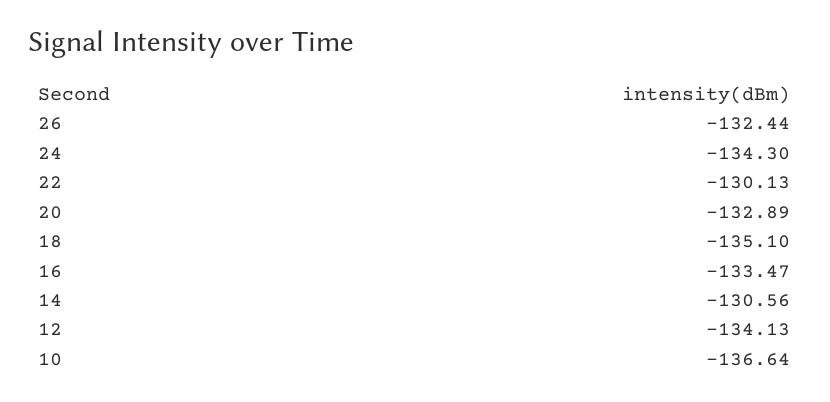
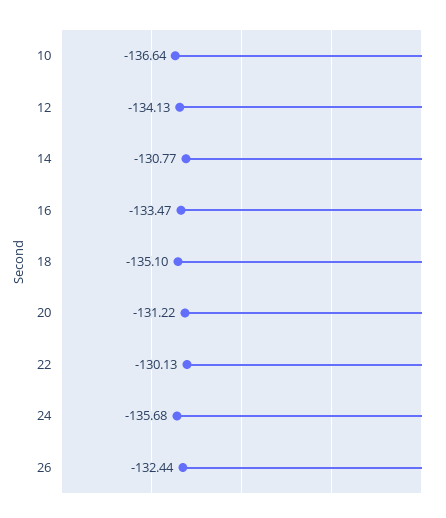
24: -134.3 -> -135.68
20: -132.89 -> -131.22
14: -130.56 -> -130.77

